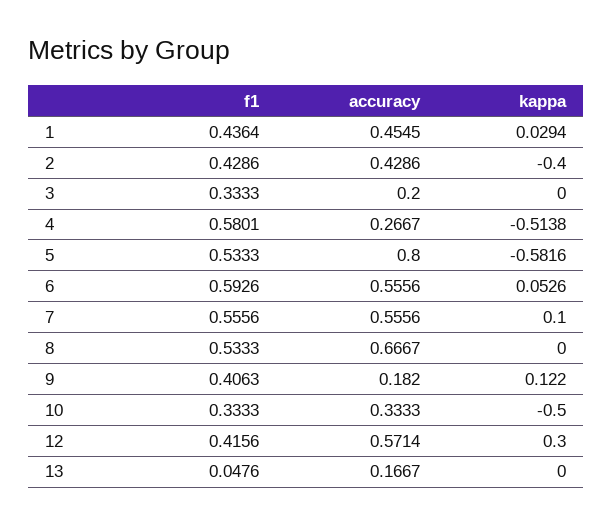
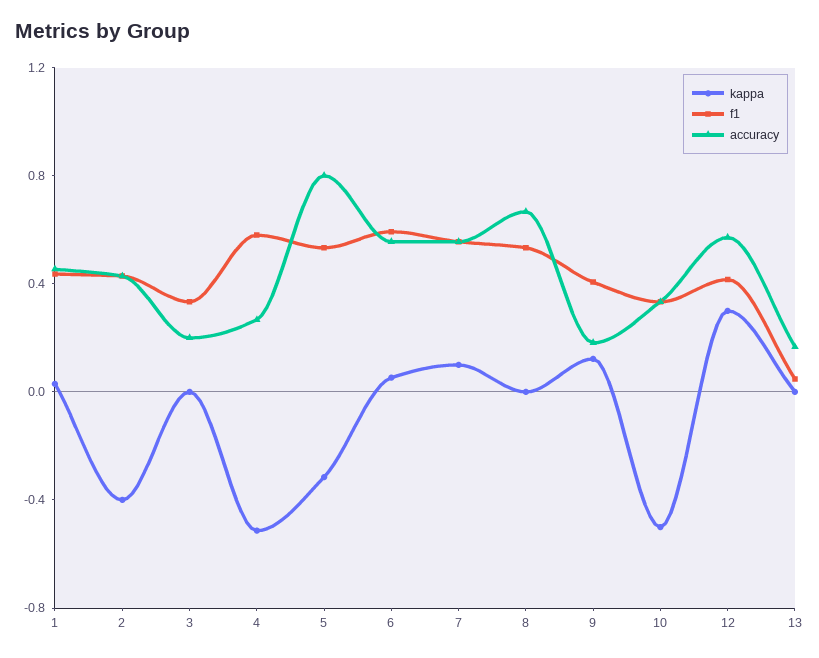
kappa, 5: -0.5816 -> -0.3

